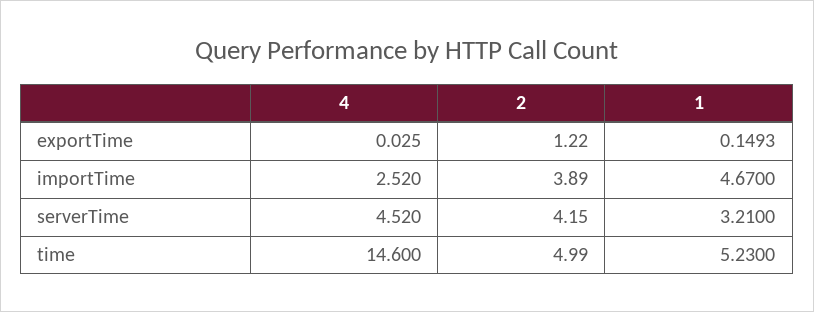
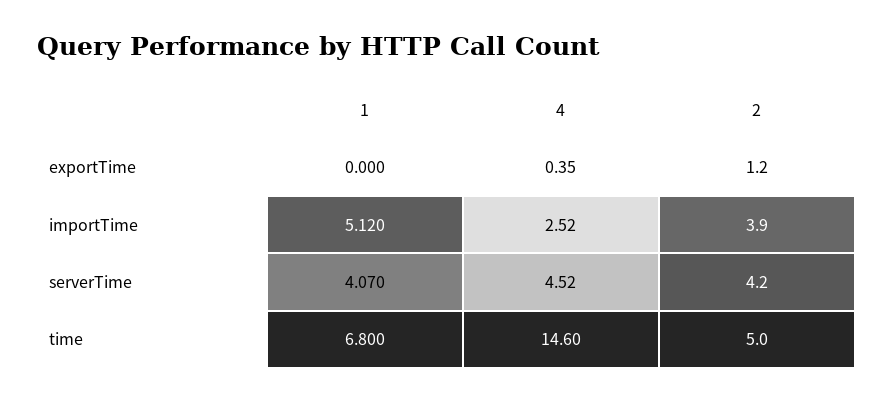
4, exportTime: 0.025 -> 0.35
1, exportTime: 0.1493 -> 0
1, importTime: 4.67 -> 5.12
1, serverTime: 3.21 -> 4.07
1, time: 5.23 -> 6.8

